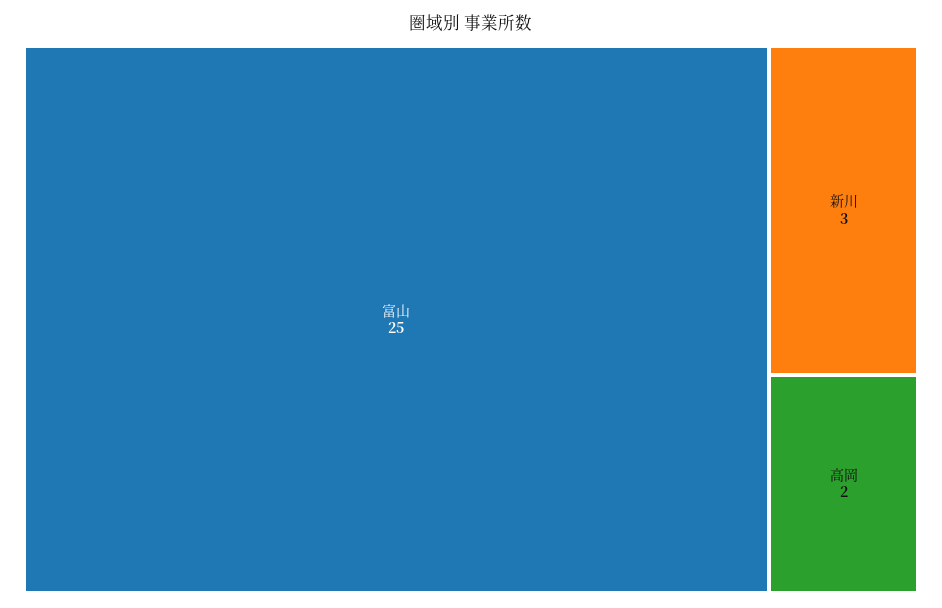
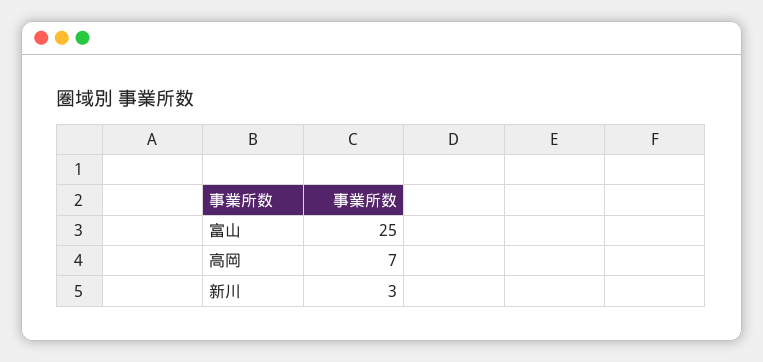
高岡: 2 -> 7

